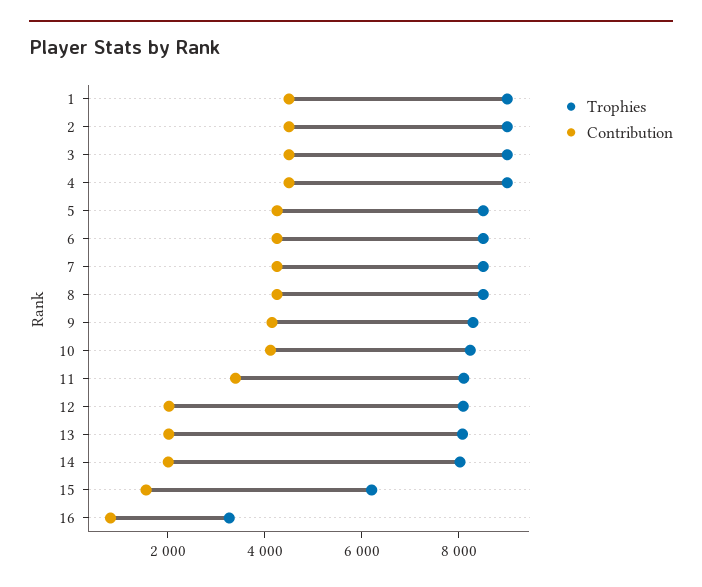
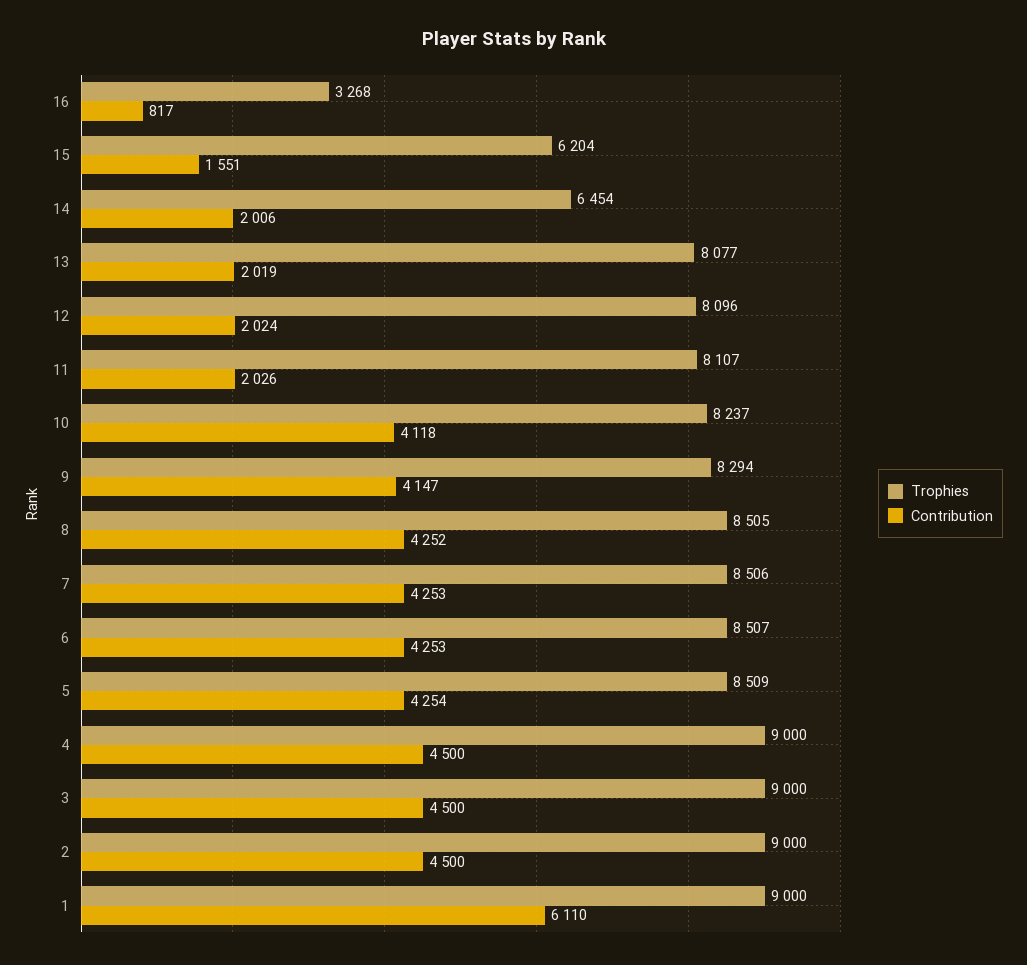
Contribution, 1: 4500 -> 6110
Contribution, 11: 3500 -> 2026
Trophies, 14: 8000 -> 6454

